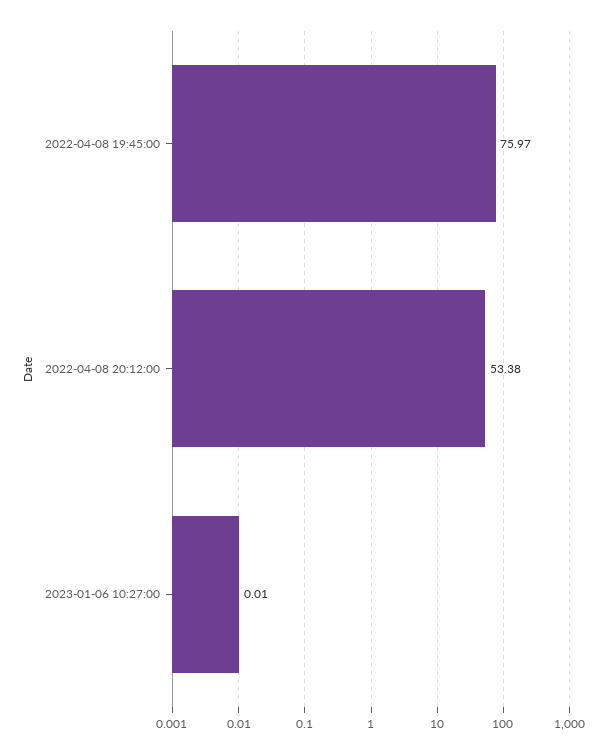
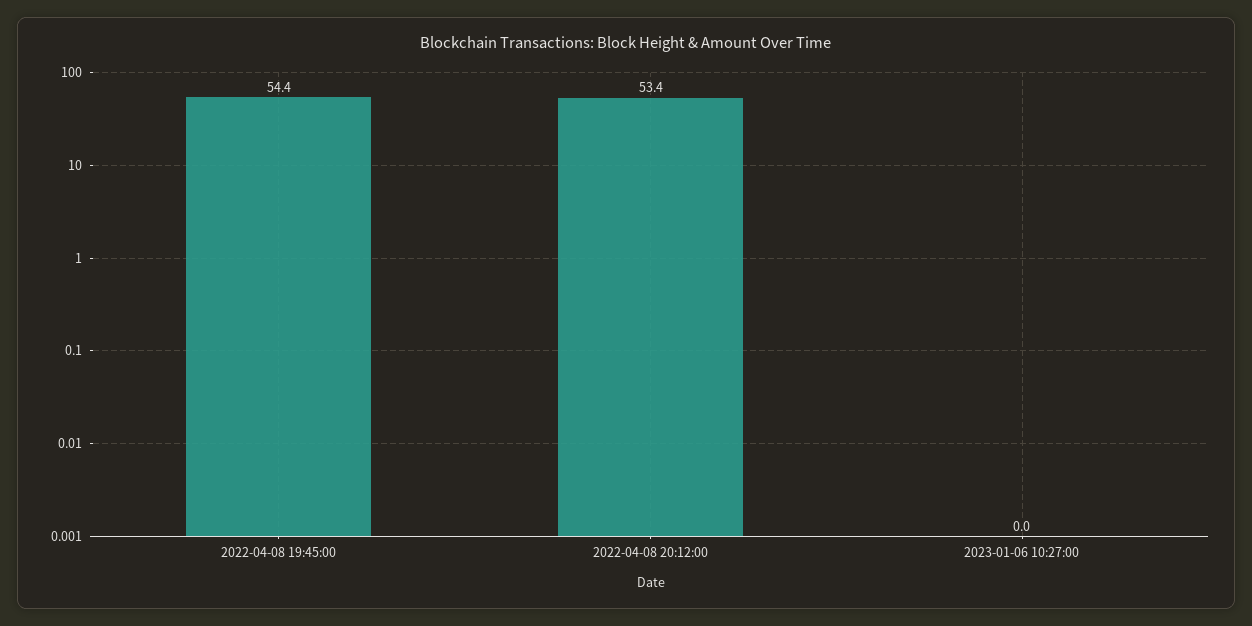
2022-04-08 19:45:00: 75.97 -> 54.4

